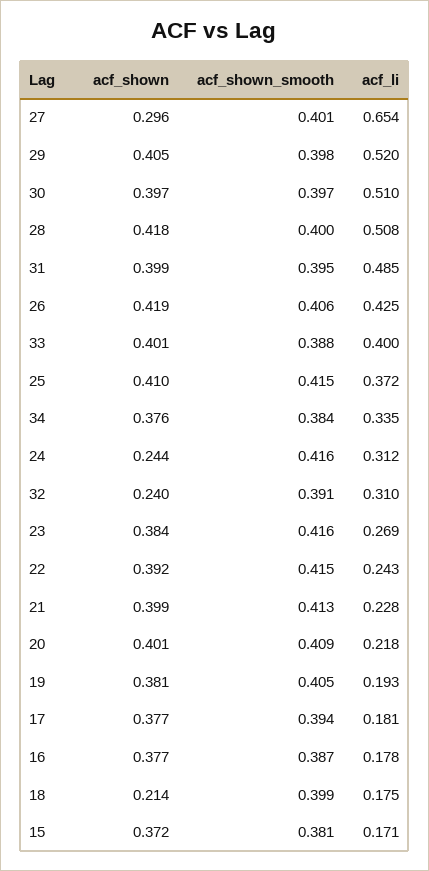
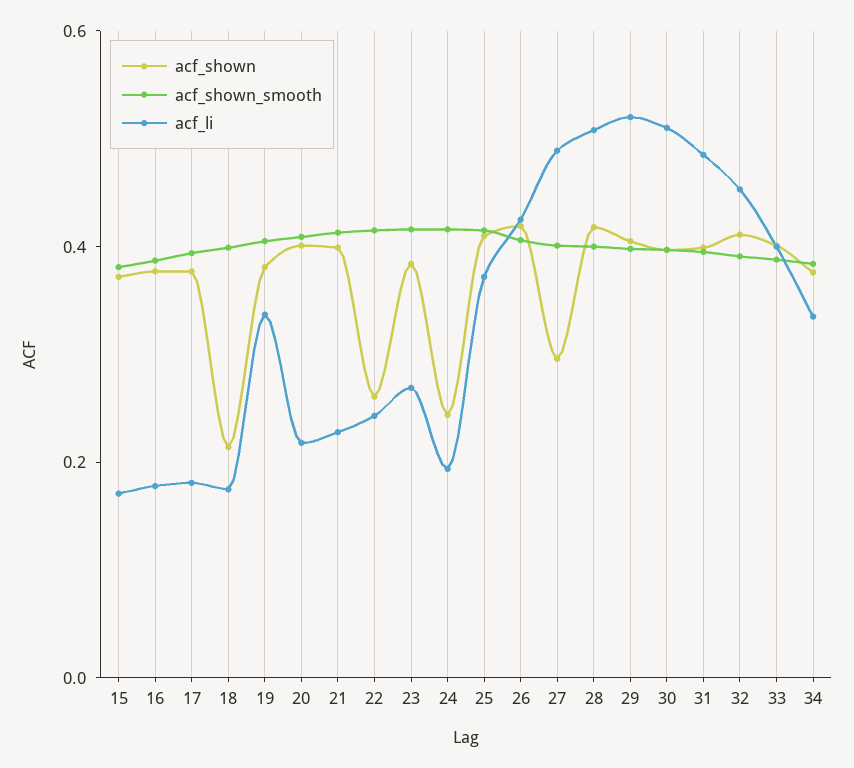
acf_li, 27: 0.654 -> 0.5
acf_li, 24: 0.312 -> 0.2
acf_shown, 32: 0.24 -> 0.4
acf_li, 32: 0.31 -> 0.45
acf_shown, 22: 0.392 -> 0.25
acf_li, 19: 0.193 -> 0.35

